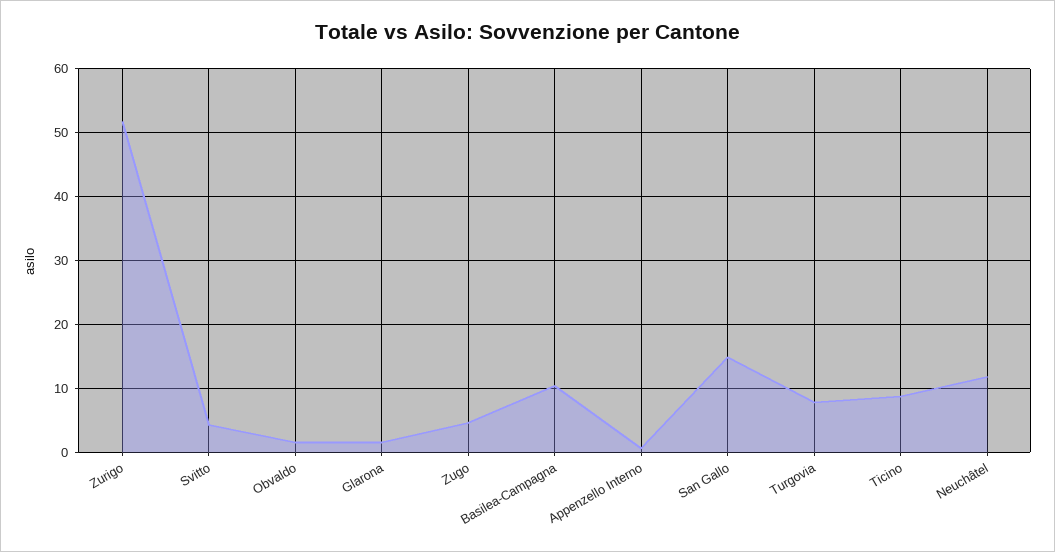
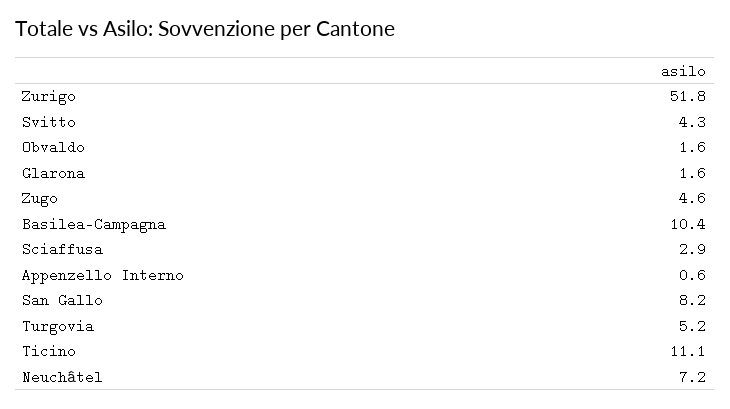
San Gallo: 15 -> 8.2
Turgovia: 8 -> 5.2
Ticino: 9 -> 11.1
Neuchâtel: 12 -> 7.2
Sciaffusa: none -> 2.9

